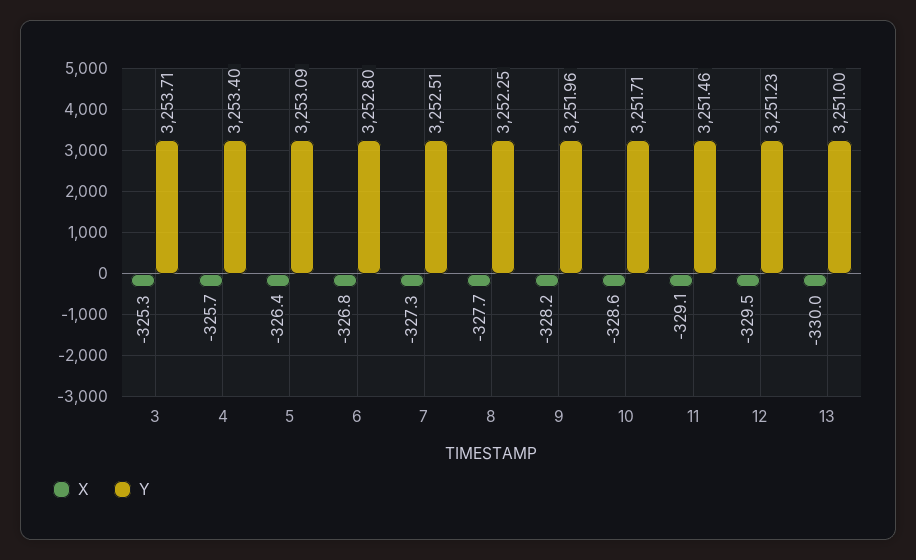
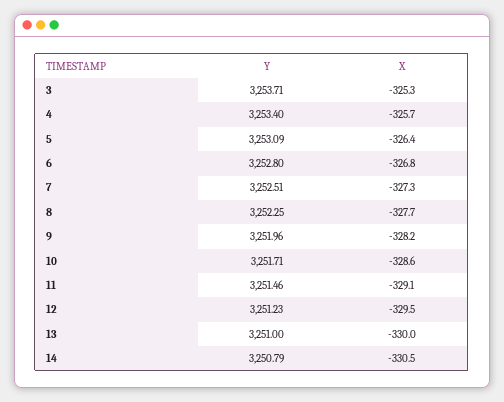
Y, 14: none -> 3250.79
X, 14: none -> -330.5

